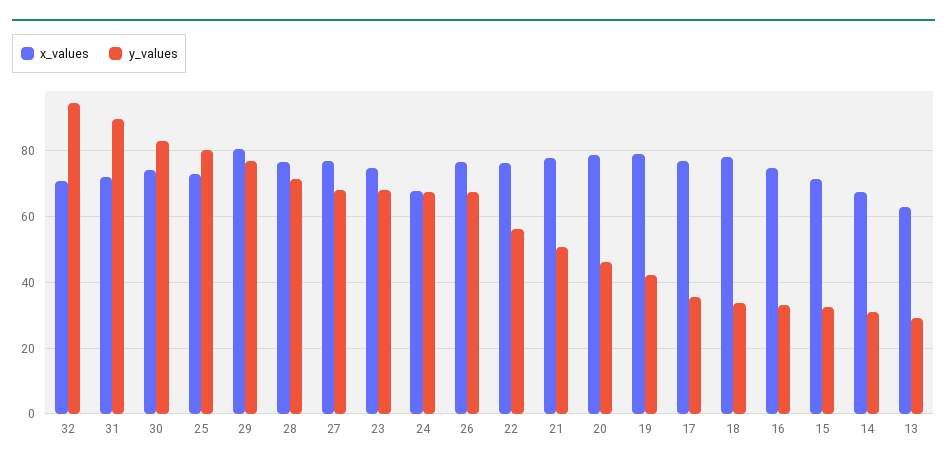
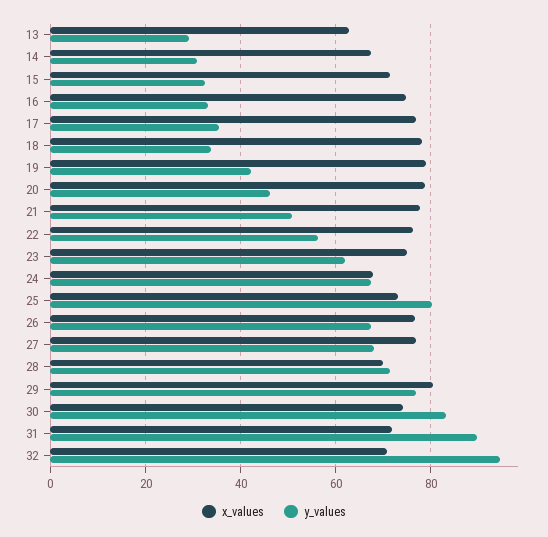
x_values, 28: 76 -> 70
y_values, 23: 68 -> 62

